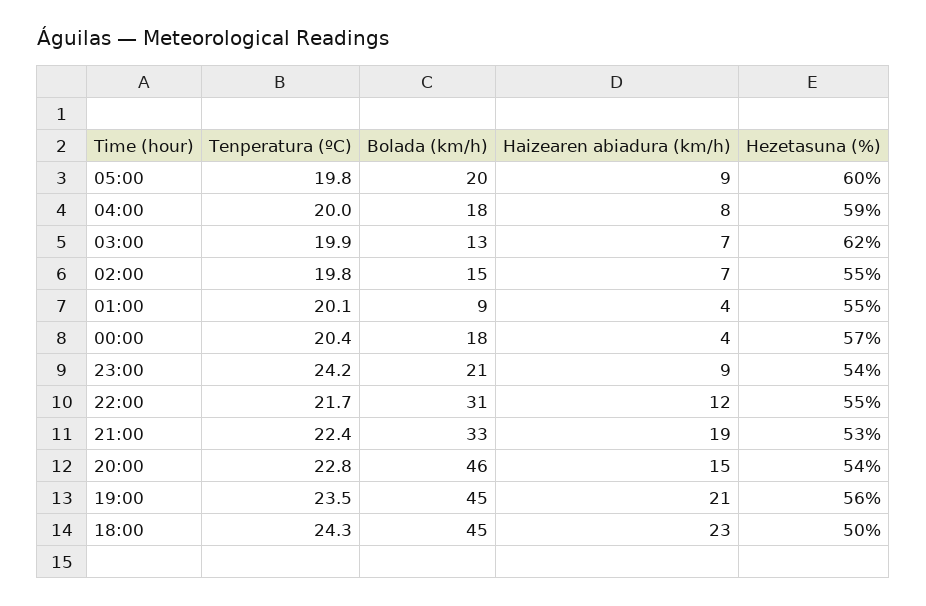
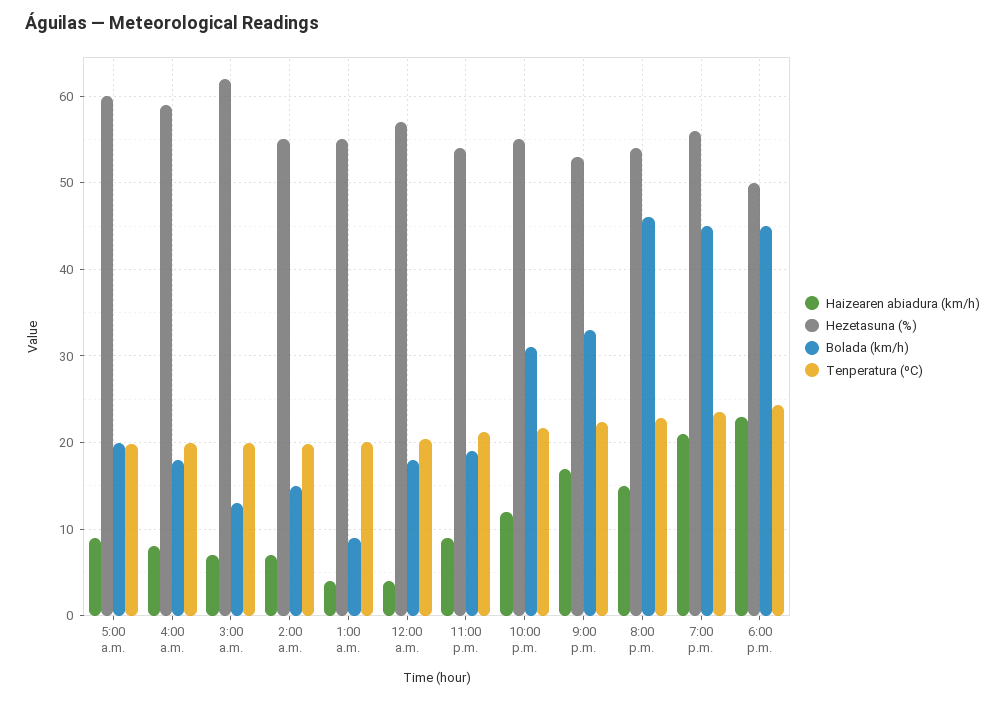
Tenperatura (ºC), 23:00: 24.2 -> 21
Bolada (km/h), 23:00: 21 -> 19
Haizearen abiadura (km/h), 21:00: 19 -> 17

